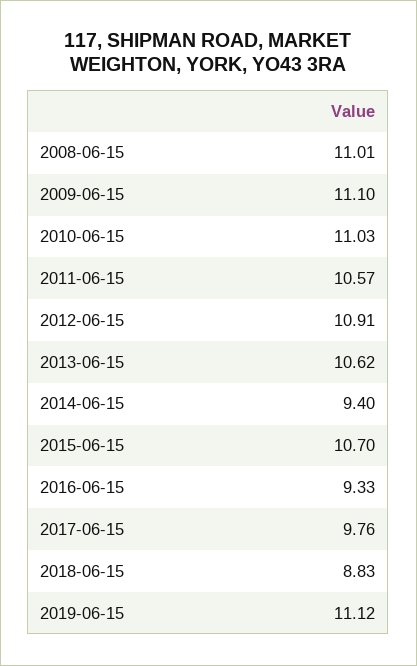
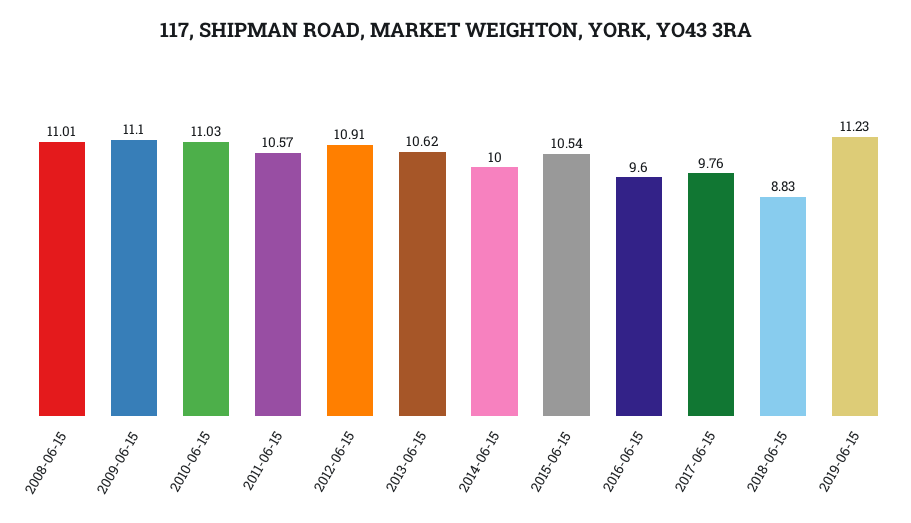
2014-06-15: 9.4 -> 10
2015-06-15: 10.7 -> 10.54
2016-06-15: 9.33 -> 9.6
2019-06-15: 11.12 -> 11.23

